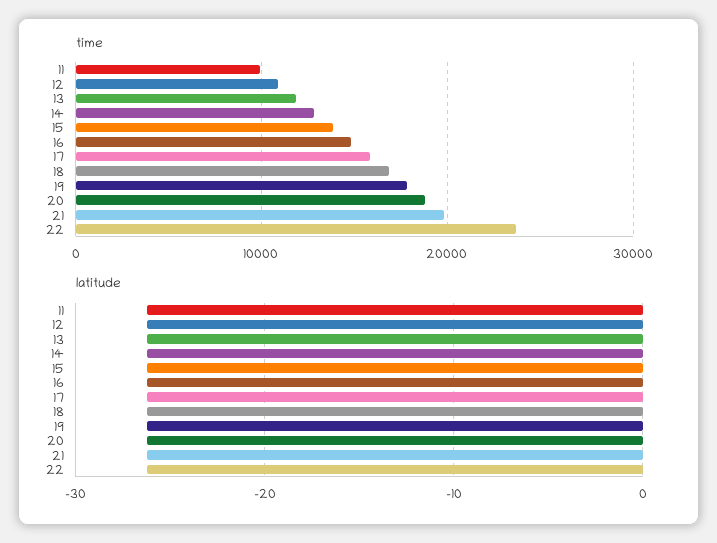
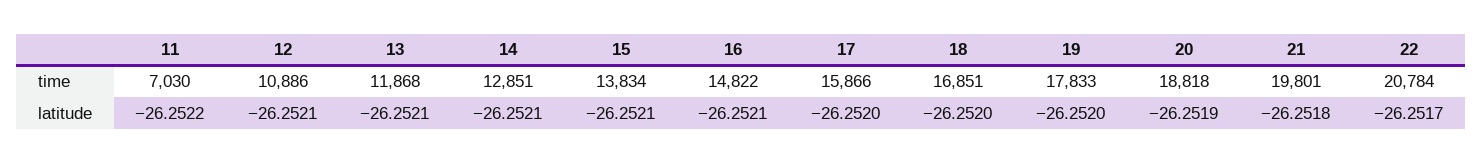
time, 11: 10000 -> 7030
time, 22: 24000 -> 20784

